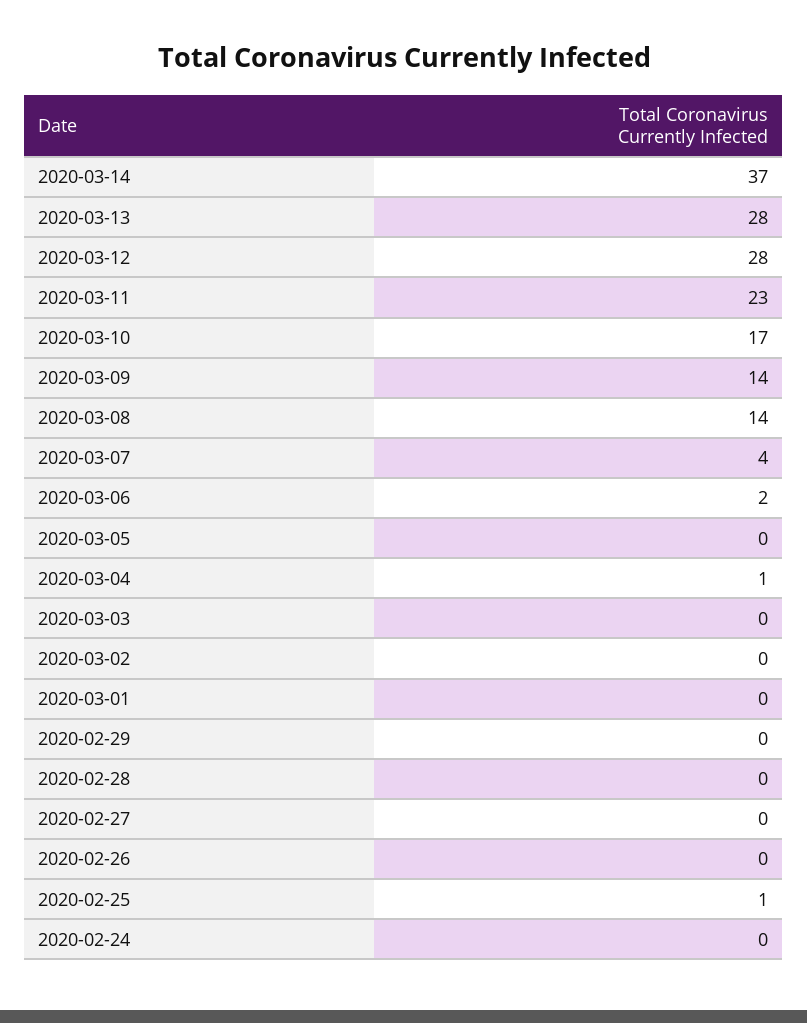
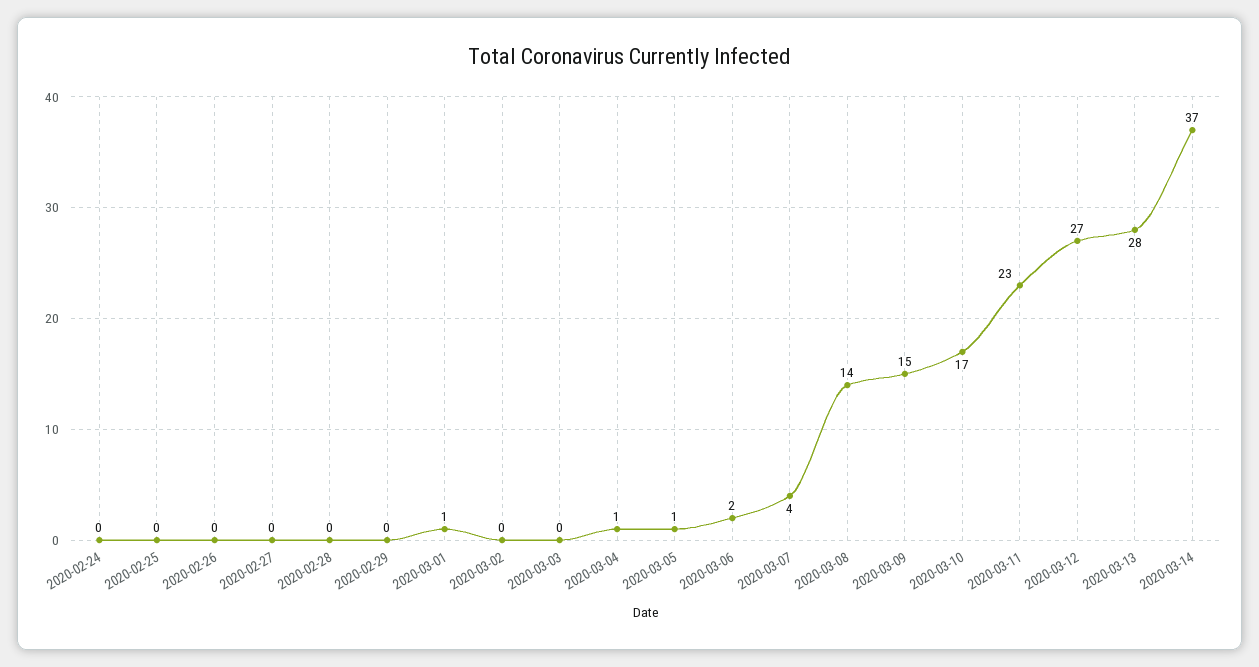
2020-03-12: 28 -> 27
2020-03-09: 14 -> 15
2020-03-05: 0 -> 1
2020-03-01: 0 -> 1
2020-02-25: 1 -> 0

